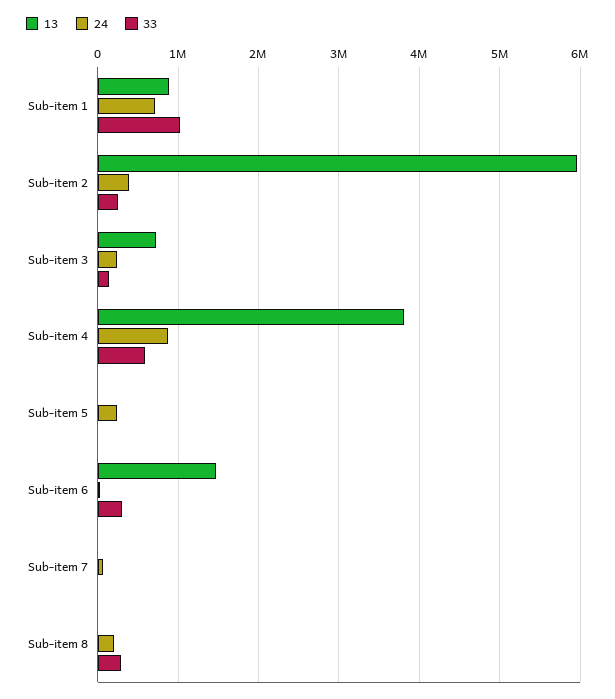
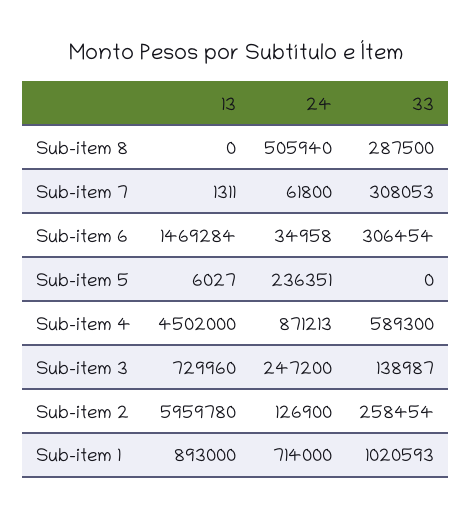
24, Sub-item 2: 400000 -> 126900
13, Sub-item 4: 3800000 -> 4502000
33, Sub-item 7: 0 -> 308053
24, Sub-item 8: 200000 -> 505940

